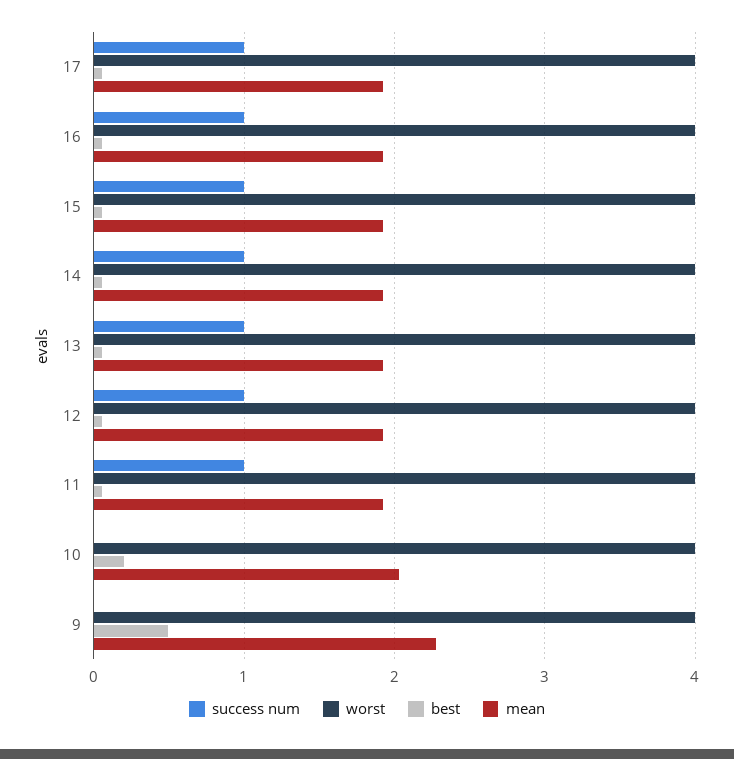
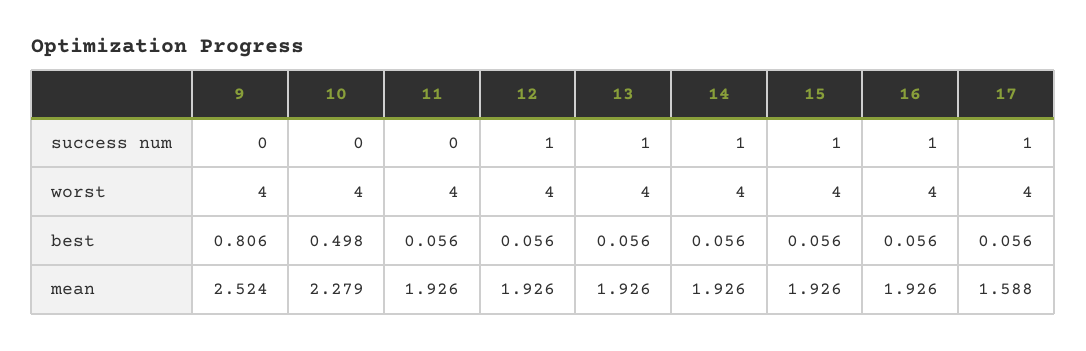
mean, 17: 1.9 -> 1.588
success num, 11: 1 -> 0
best, 10: 0.2 -> 0.498
mean, 10: 2 -> 2.279
best, 9: 0.5 -> 0.806
mean, 9: 2.3 -> 2.524

